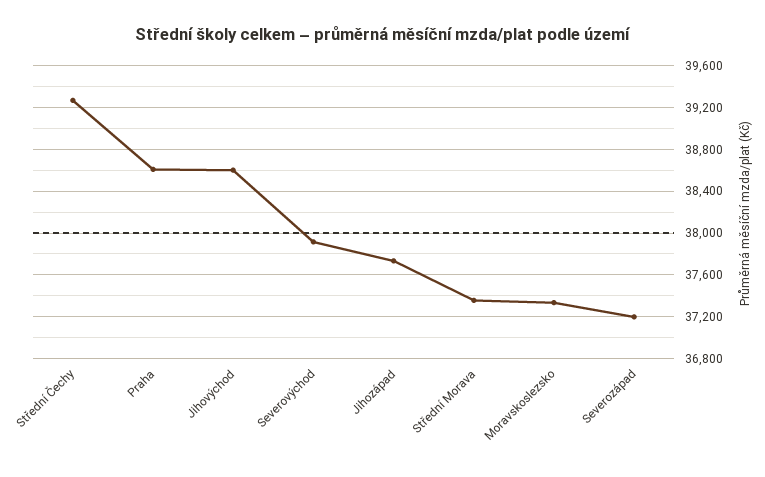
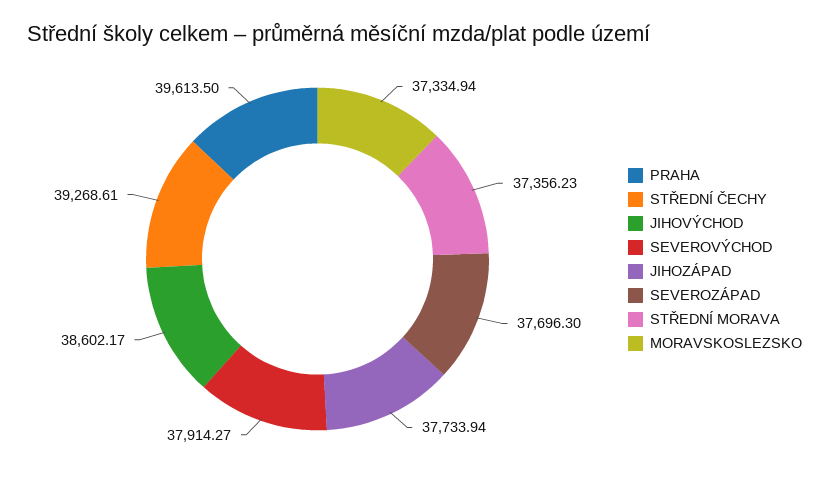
Praha: 38600 -> 39613.5
Severozápad: 37200 -> 37696.3

